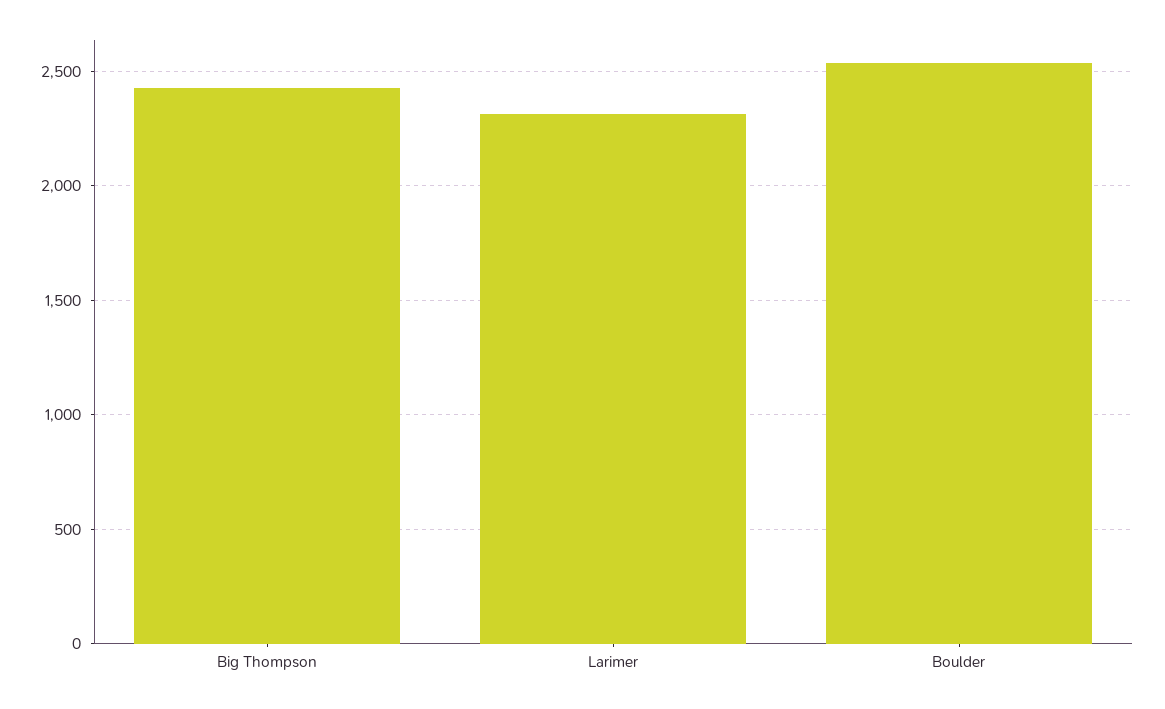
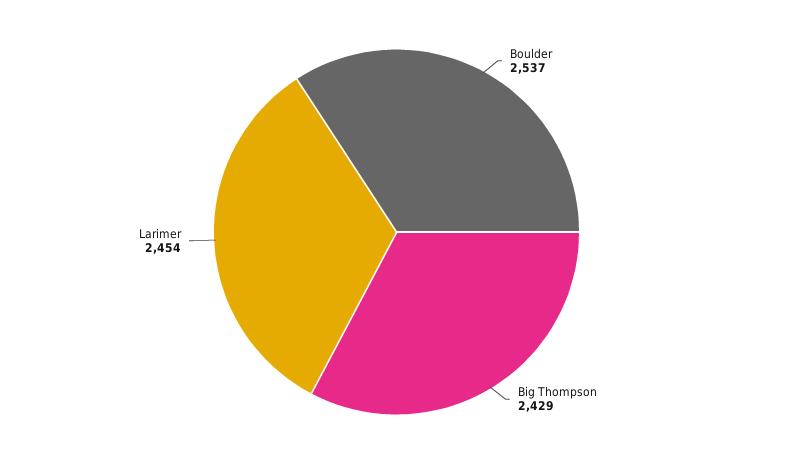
Larimer: 2300 -> 2454

